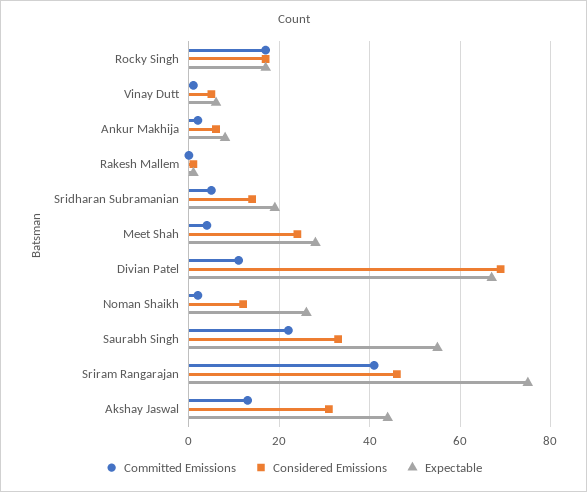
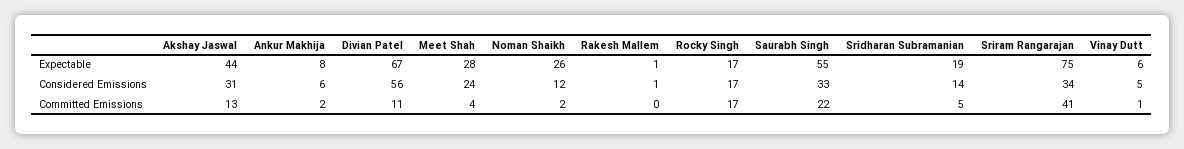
Considered Emissions, Divian Patel: 70 -> 56
Considered Emissions, Sriram Rangarajan: 45 -> 34

